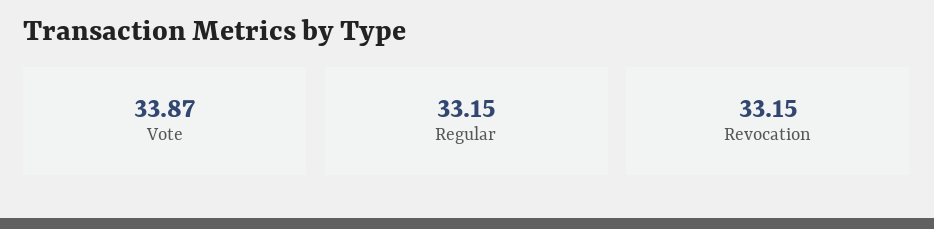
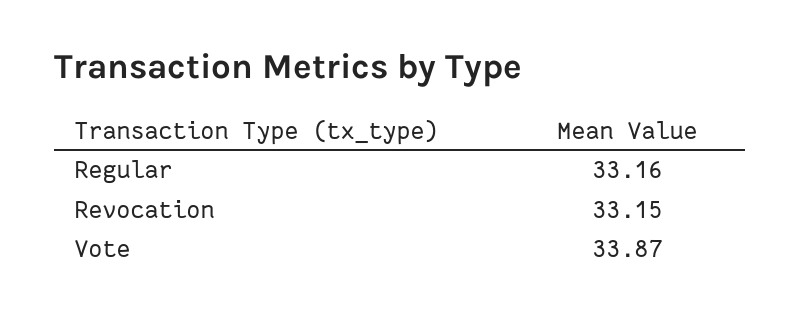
Regular: 33.15 -> 33.16

